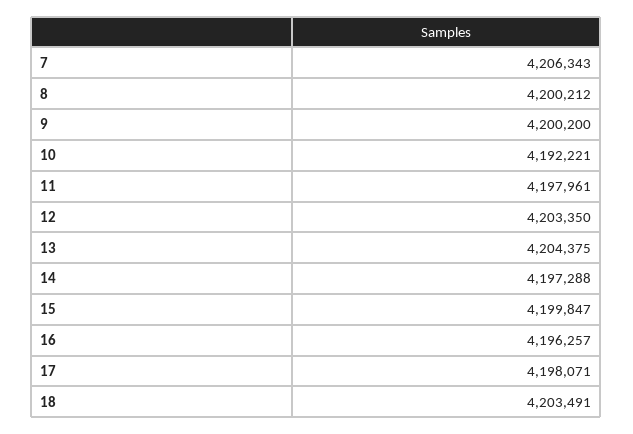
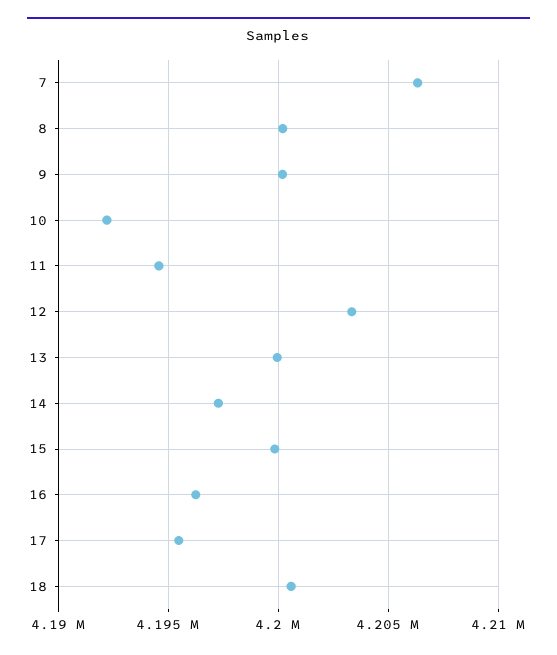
11: 4197961 -> 4194500
13: 4204375 -> 4200000
17: 4198071 -> 4195500
18: 4203491 -> 4200500

